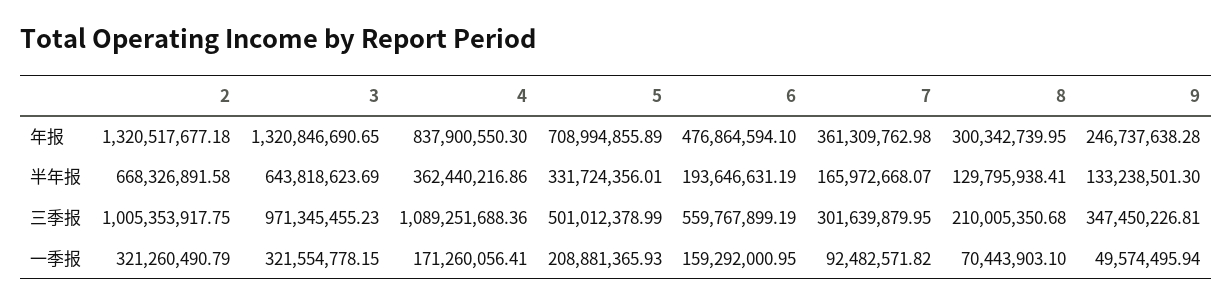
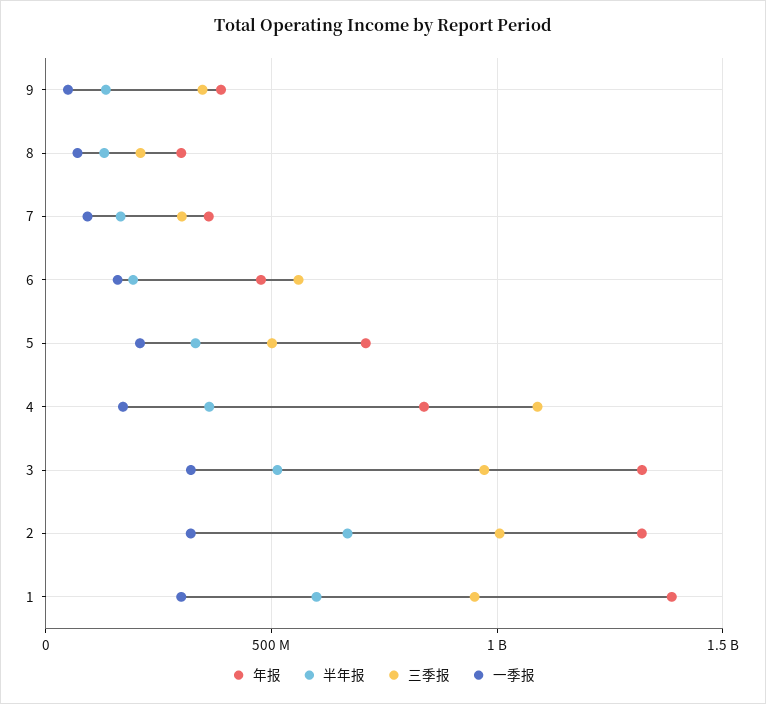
年报, 9: 246737638.28 -> 400000000
半年报, 3: 643818623.69 -> 500000000
年报, 1: none -> 1400000000
半年报, 1: none -> 600000000
三季报, 1: none -> 950000000
一季报, 1: none -> 300000000

